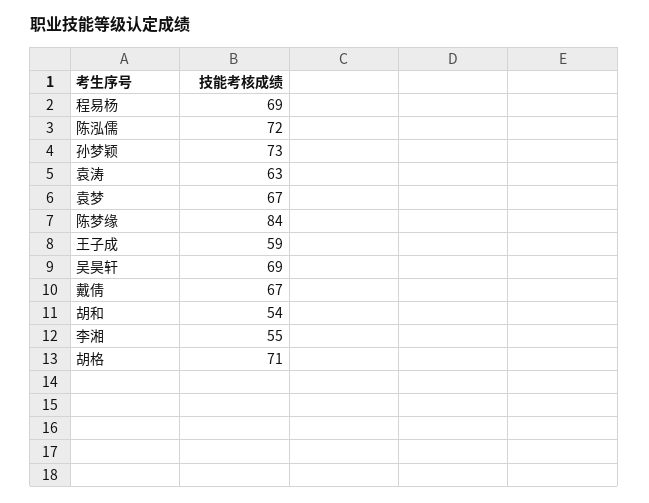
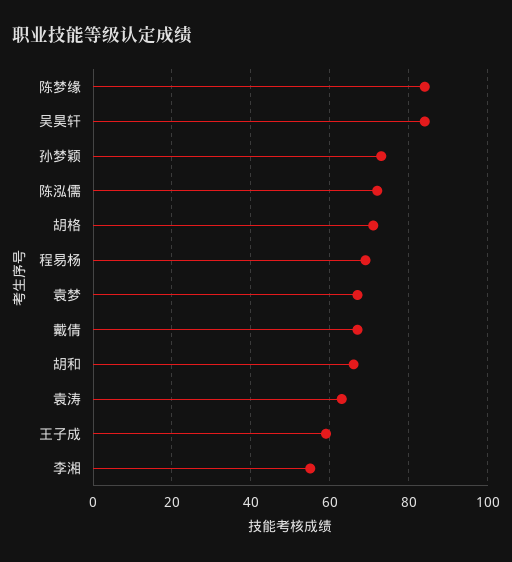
吴昊轩: 69 -> 85
胡和: 54 -> 65

